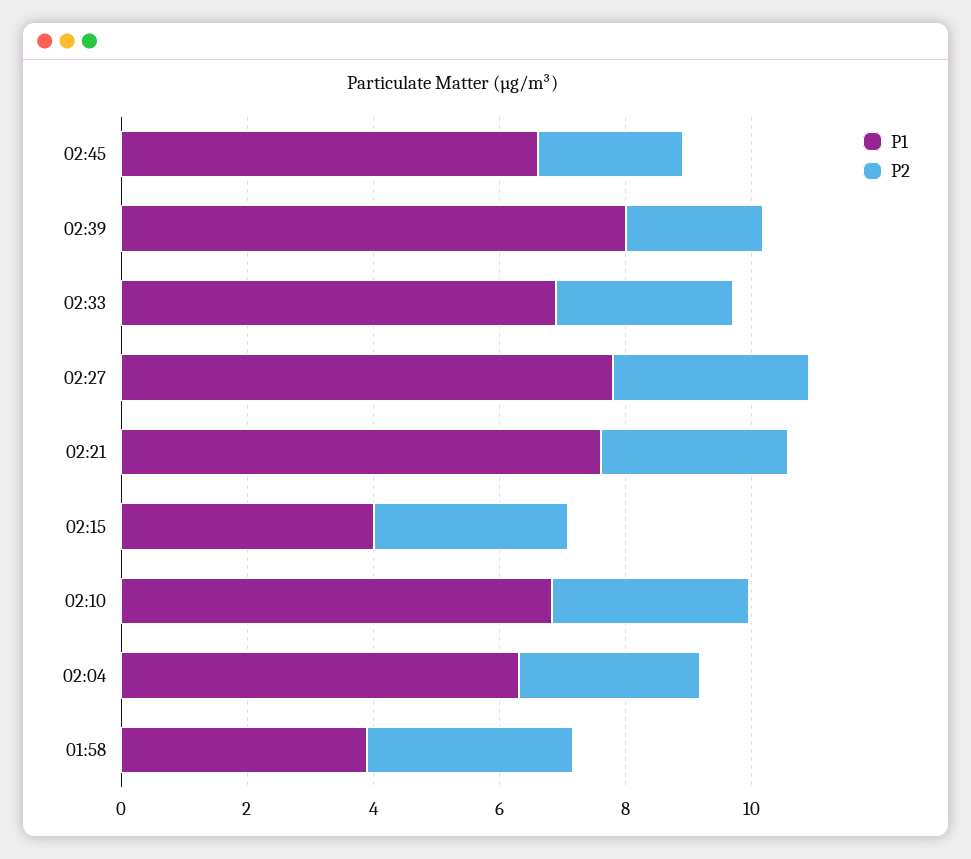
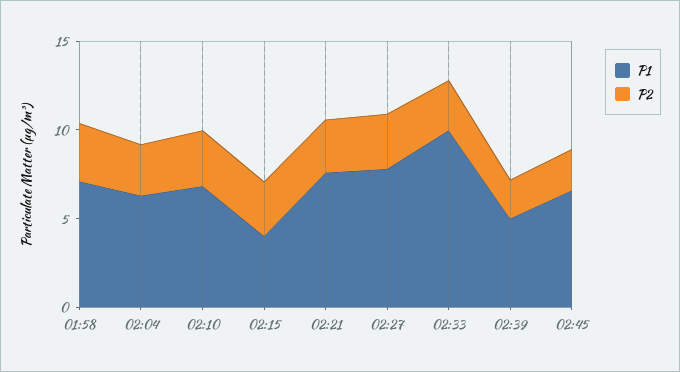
P1, 02:39: 8 -> 5
P1, 02:33: 7 -> 10
P1, 01:58: 4 -> 7

